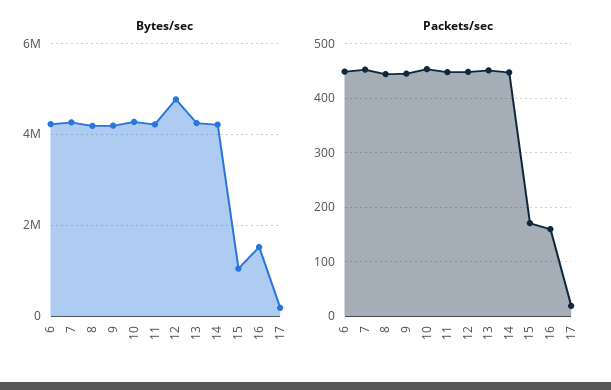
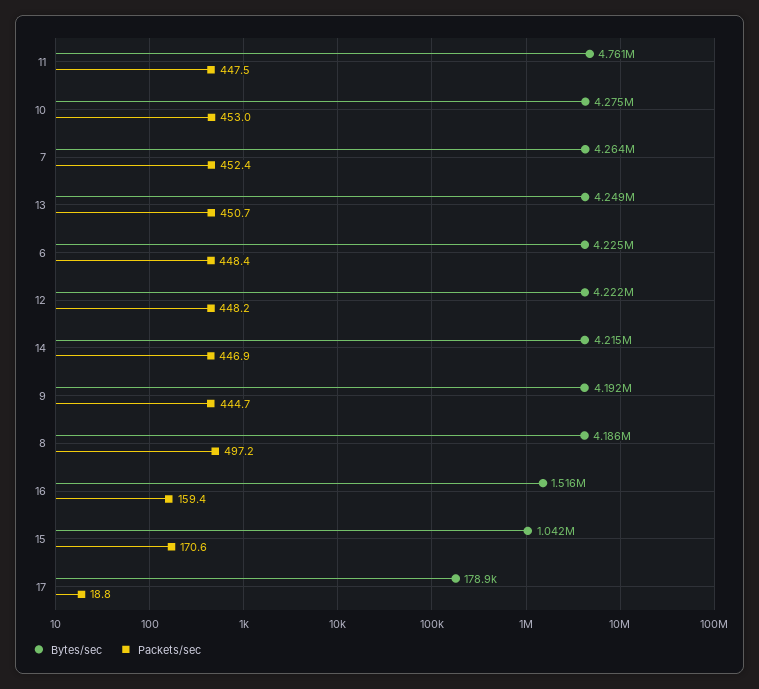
Bytes/sec, 11: 4200000 -> 4761000
Bytes/sec, 12: 4800000 -> 4222000
Packets/sec, 8: 440 -> 497.2

